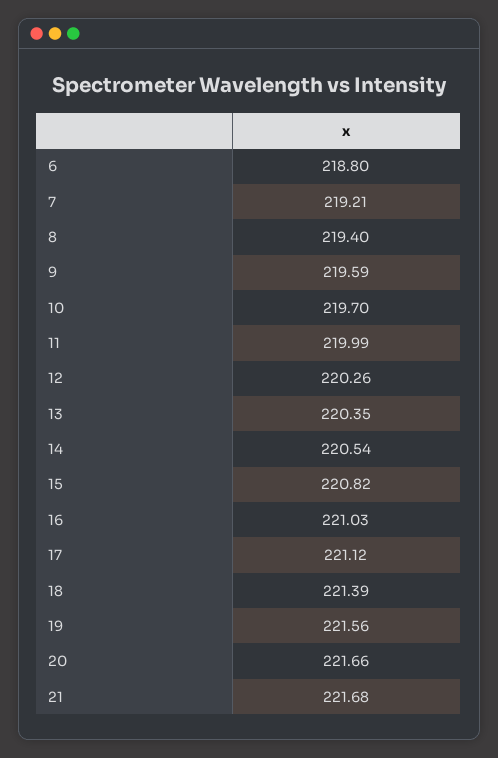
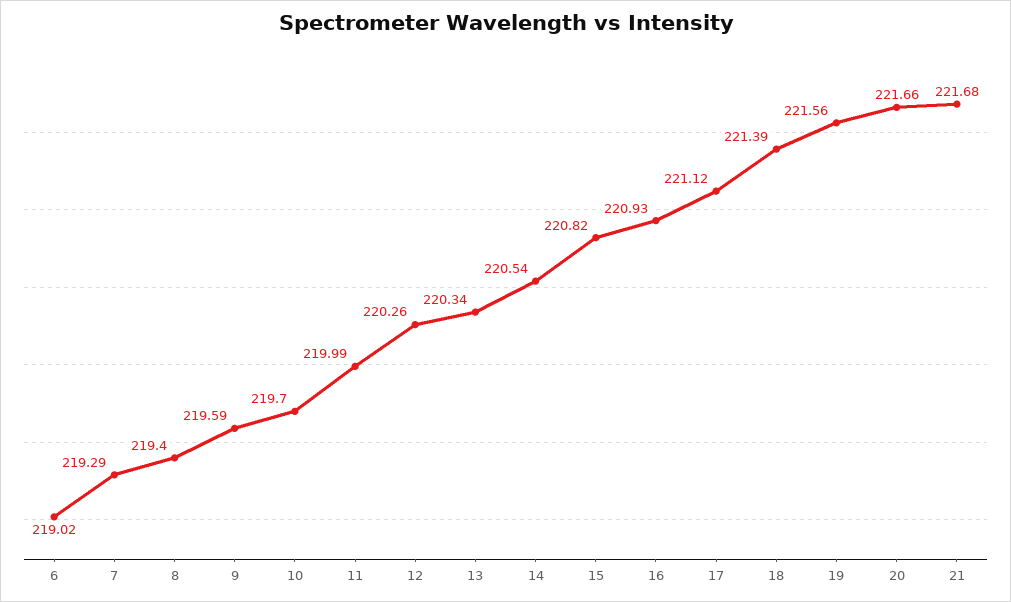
6: 218.8 -> 219.02
7: 219.21 -> 219.29
13: 220.35 -> 220.34
16: 221.03 -> 220.93

